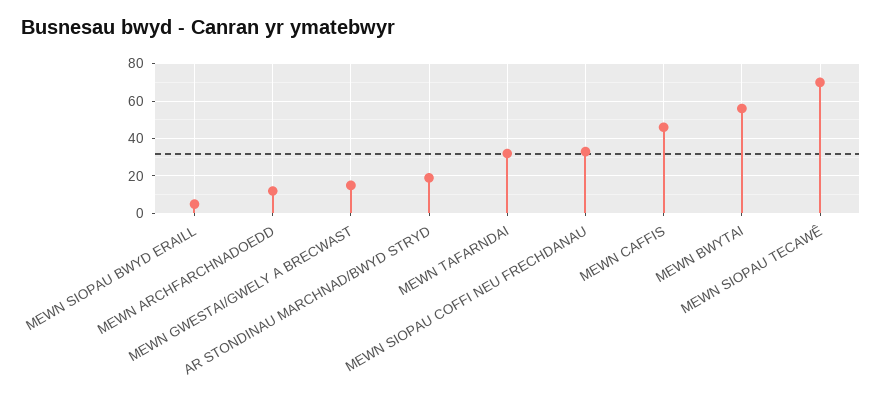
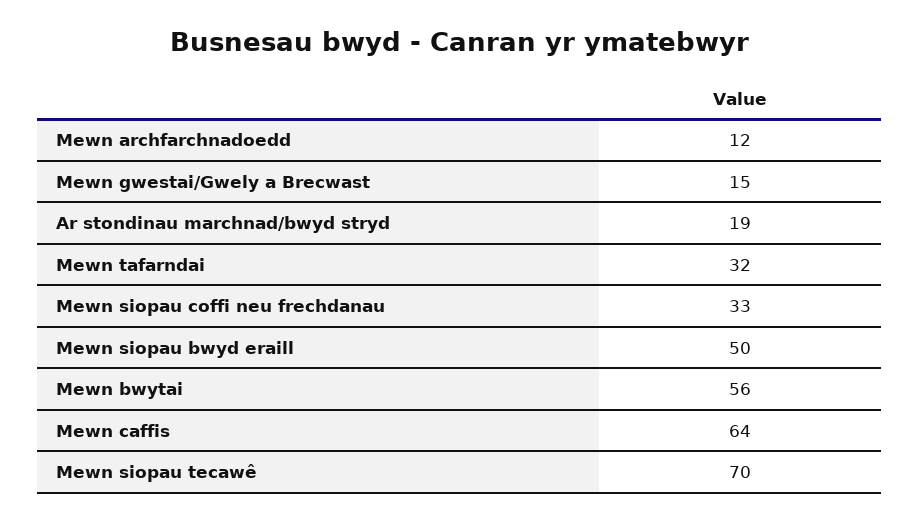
MEWN SIOPAU BWYD ERAILL: 5 -> 50
MEWN CAFFIS: 45 -> 64

